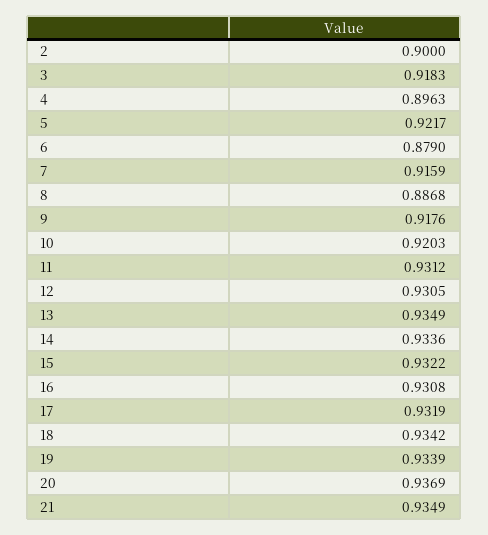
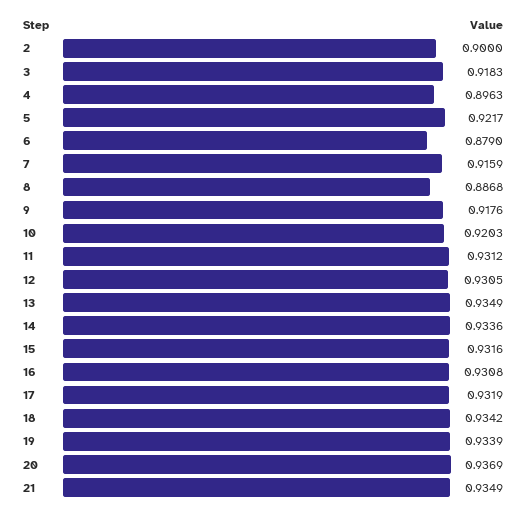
15: 0.9322 -> 0.9316

